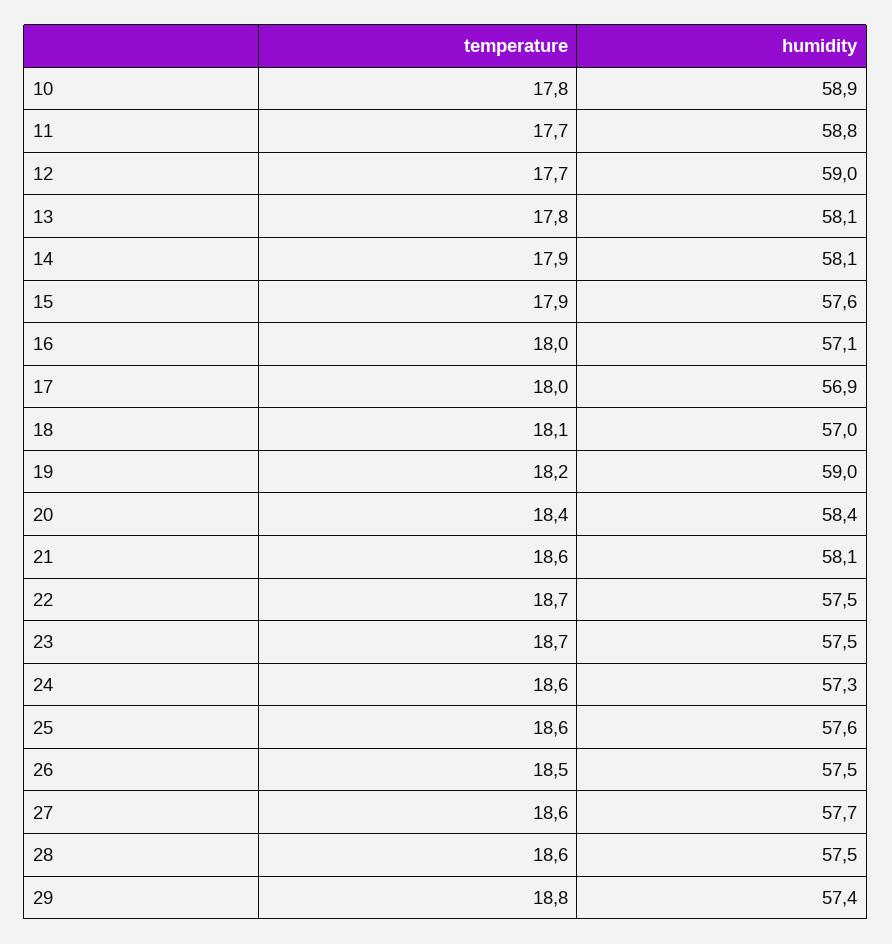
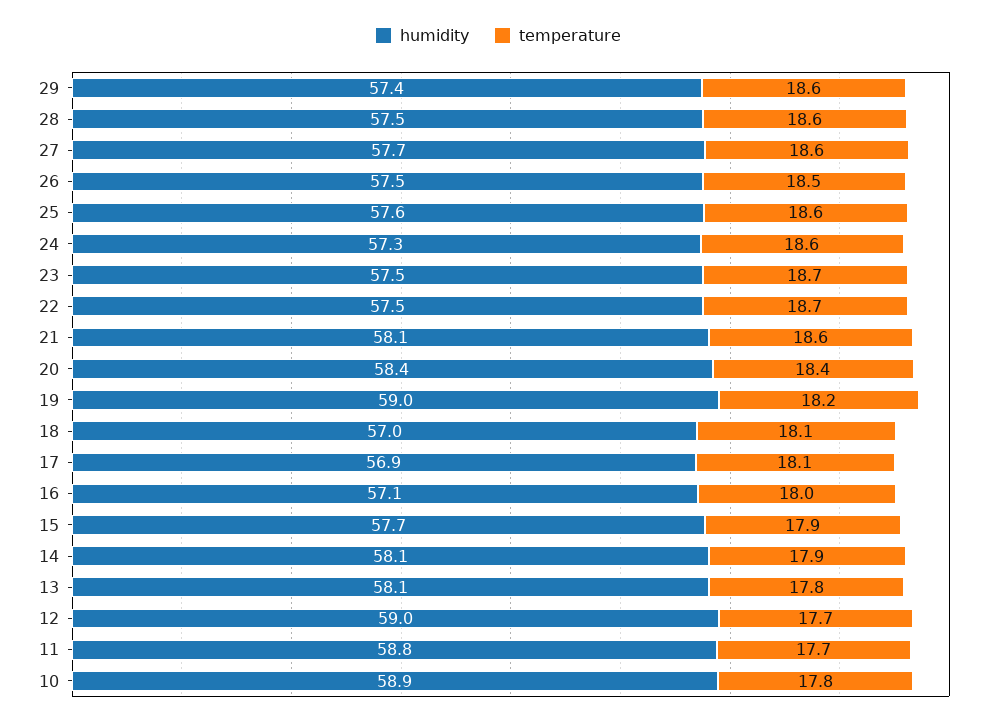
humidity, 15: 57.6 -> 57.7
temperature, 17: 18 -> 18.1
temperature, 29: 18.8 -> 18.6

